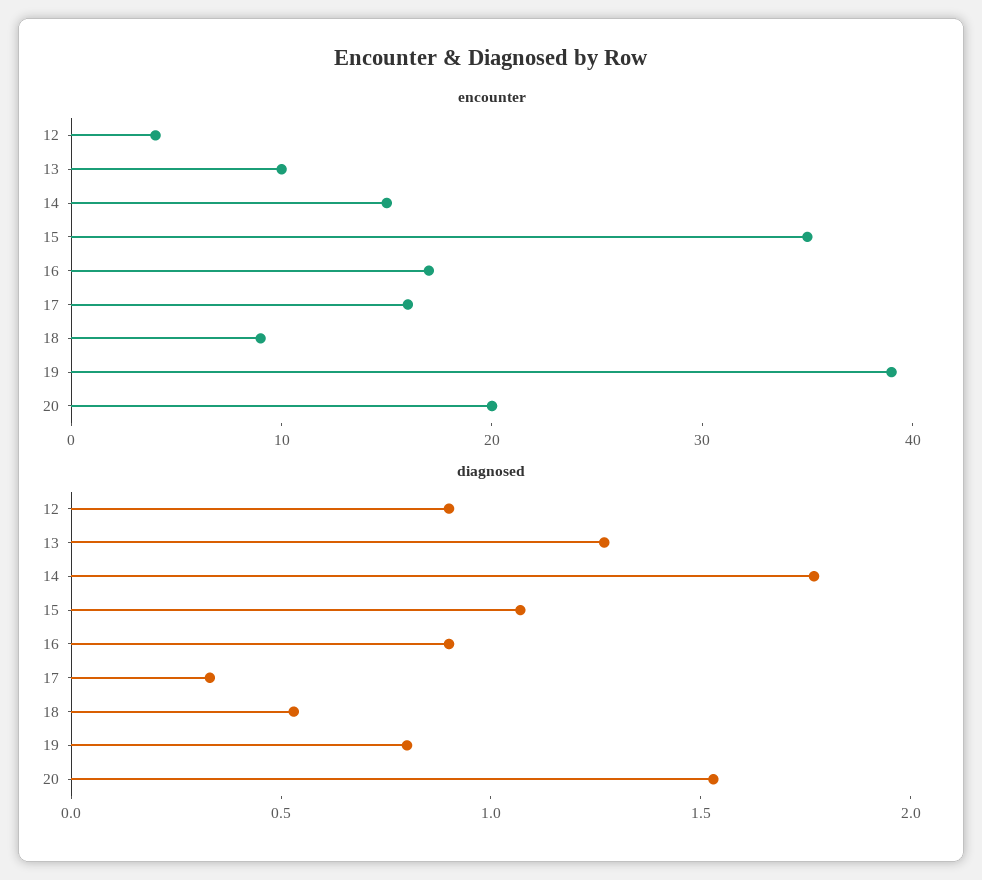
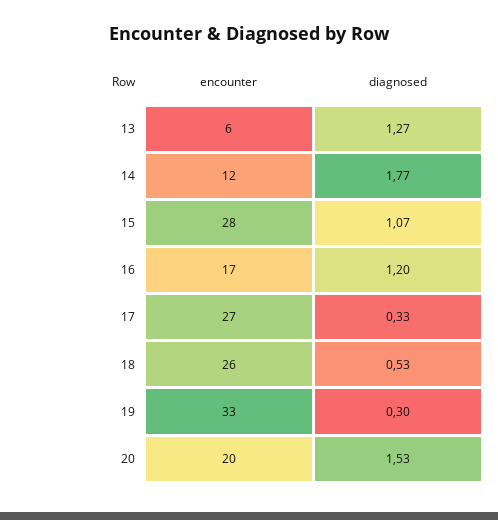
encounter, 12: 4 -> none
encounter, 13: 10 -> 6
encounter, 14: 15 -> 12
encounter, 15: 35 -> 28
encounter, 17: 16 -> 27
encounter, 18: 9 -> 26
encounter, 19: 39 -> 33
diagnosed, 12: 0.9 -> none
diagnosed, 16: 0.9 -> 1.2
diagnosed, 19: 0.8 -> 0.3

